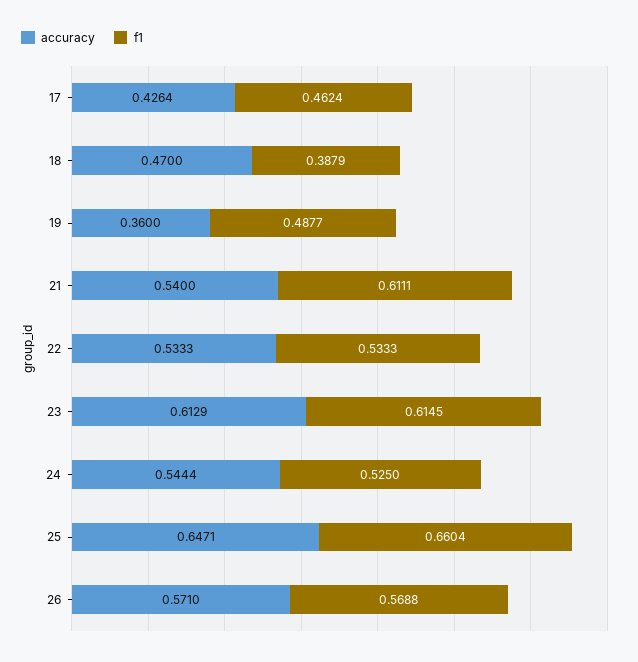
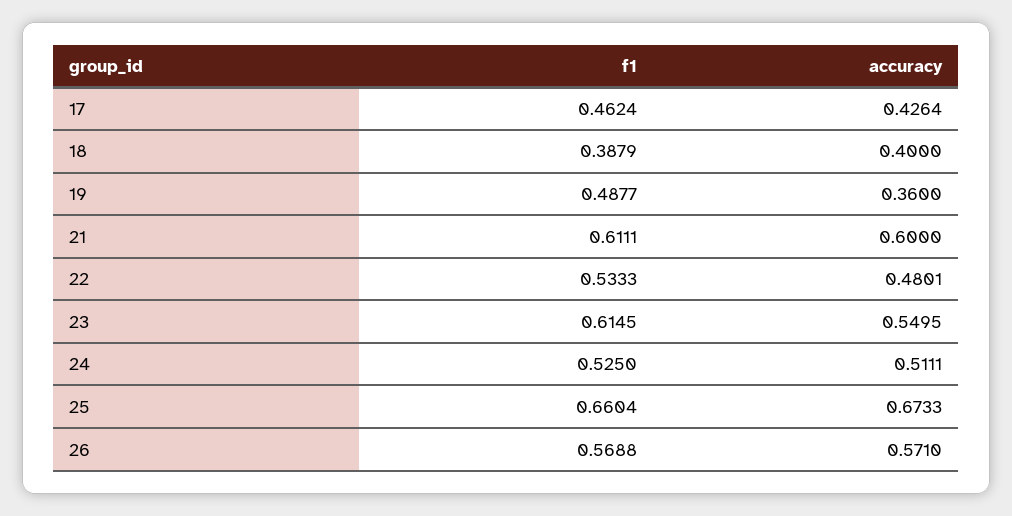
accuracy, 18: 0.47 -> 0.4
accuracy, 21: 0.54 -> 0.6
accuracy, 22: 0.5333 -> 0.4801
accuracy, 23: 0.6129 -> 0.5495
accuracy, 24: 0.5444 -> 0.5111
accuracy, 25: 0.6471 -> 0.6733

